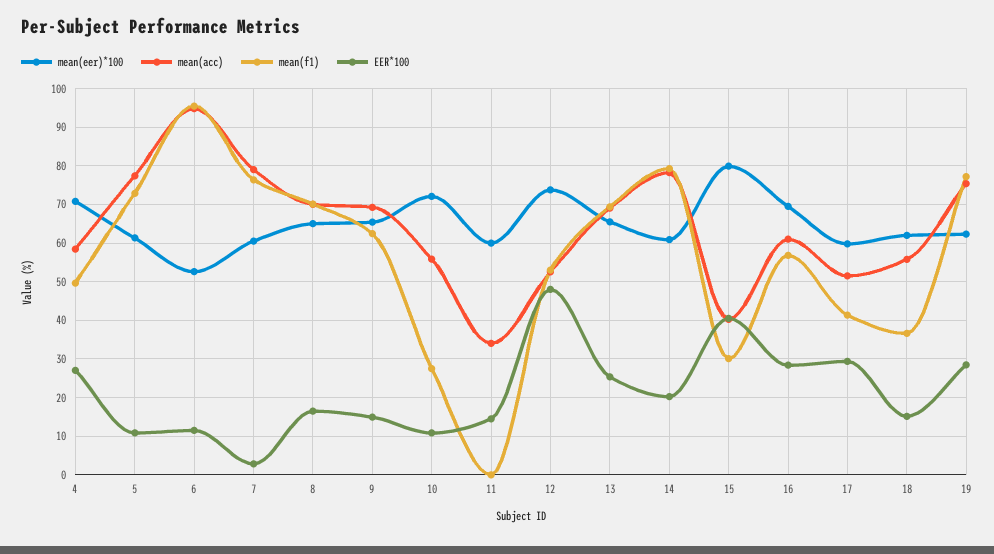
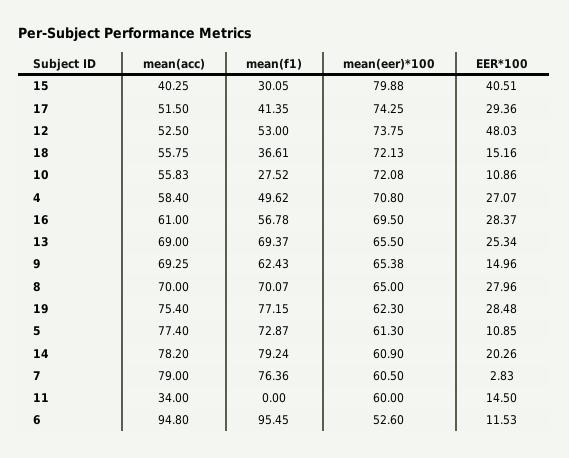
EER*100, 8: 16 -> 27.96
mean(eer)*100, 17: 60 -> 74.25
mean(eer)*100, 18: 62 -> 72.13

